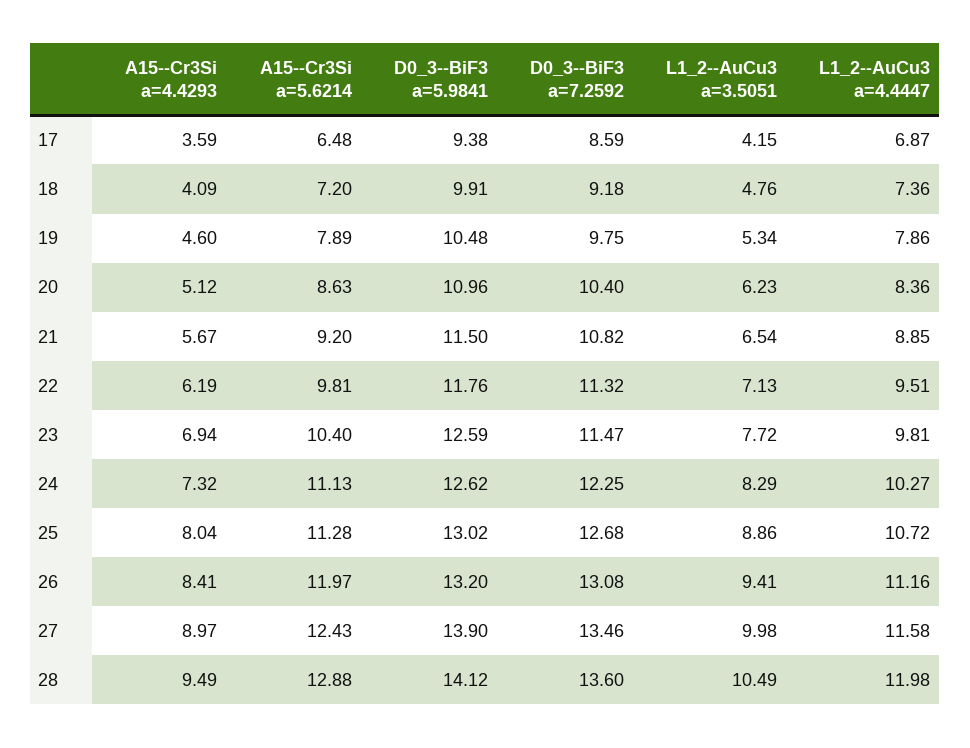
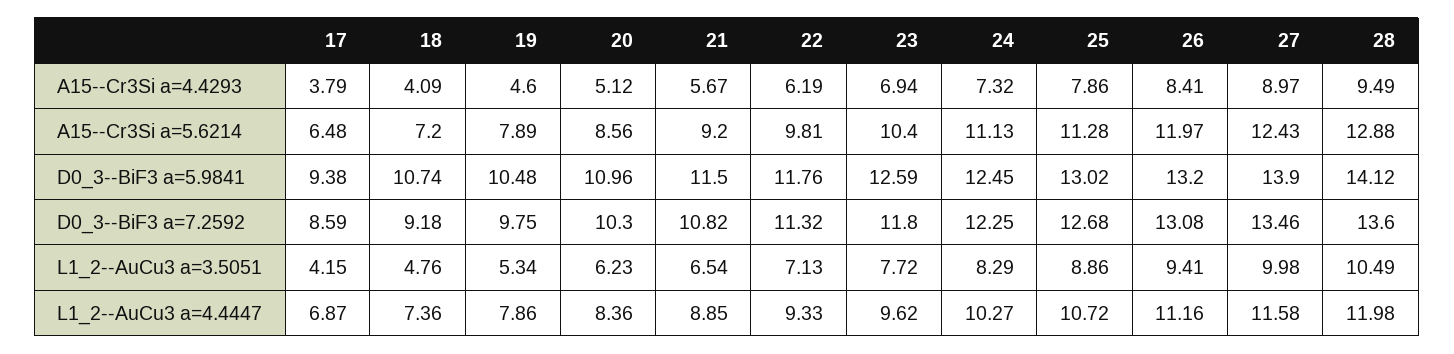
A15--Cr3Si a=4.4293, 17: 3.59 -> 3.79
D0_3--BiF3 a=5.9841, 18: 9.91 -> 10.74
A15--Cr3Si a=5.6214, 20: 8.63 -> 8.56
D0_3--BiF3 a=7.2592, 20: 10.4 -> 10.3
L1_2--AuCu3 a=4.4447, 22: 9.51 -> 9.33
D0_3--BiF3 a=7.2592, 23: 11.47 -> 11.8
L1_2--AuCu3 a=4.4447, 23: 9.81 -> 9.62
D0_3--BiF3 a=5.9841, 24: 12.62 -> 12.45
A15--Cr3Si a=4.4293, 25: 8.04 -> 7.86

